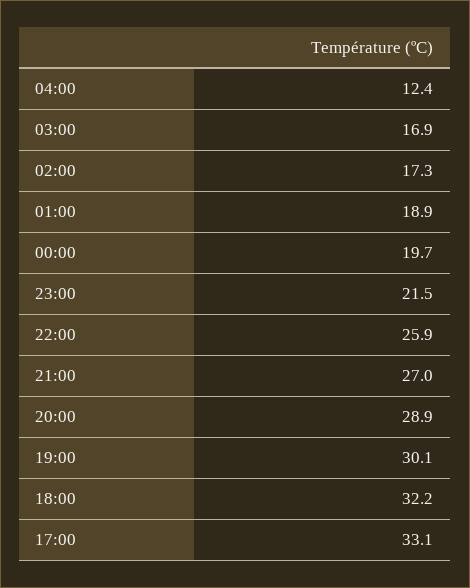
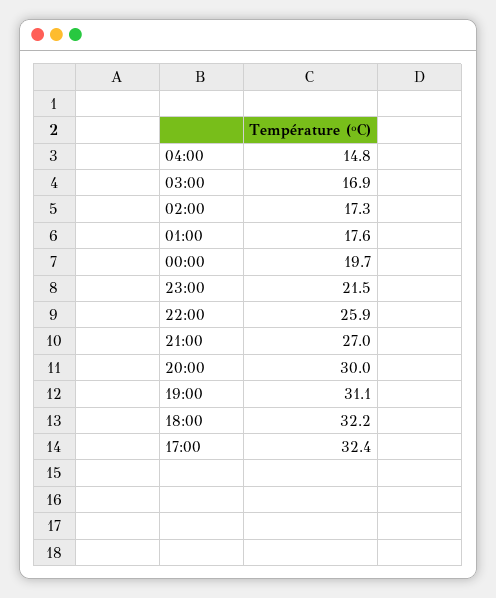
04:00: 12.4 -> 14.8
01:00: 18.9 -> 17.6
20:00: 28.9 -> 30
19:00: 30.1 -> 31.1
17:00: 33.1 -> 32.4

